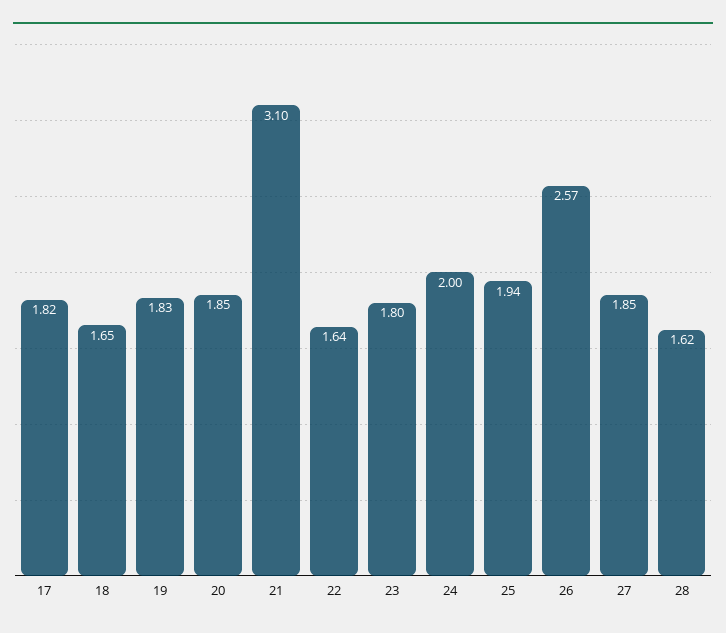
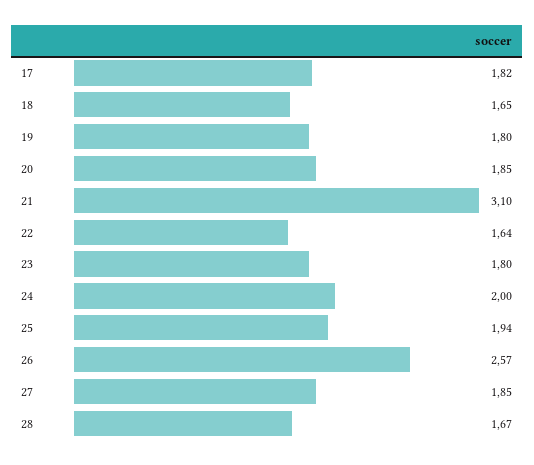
19: 1.83 -> 1.8
28: 1.62 -> 1.67

